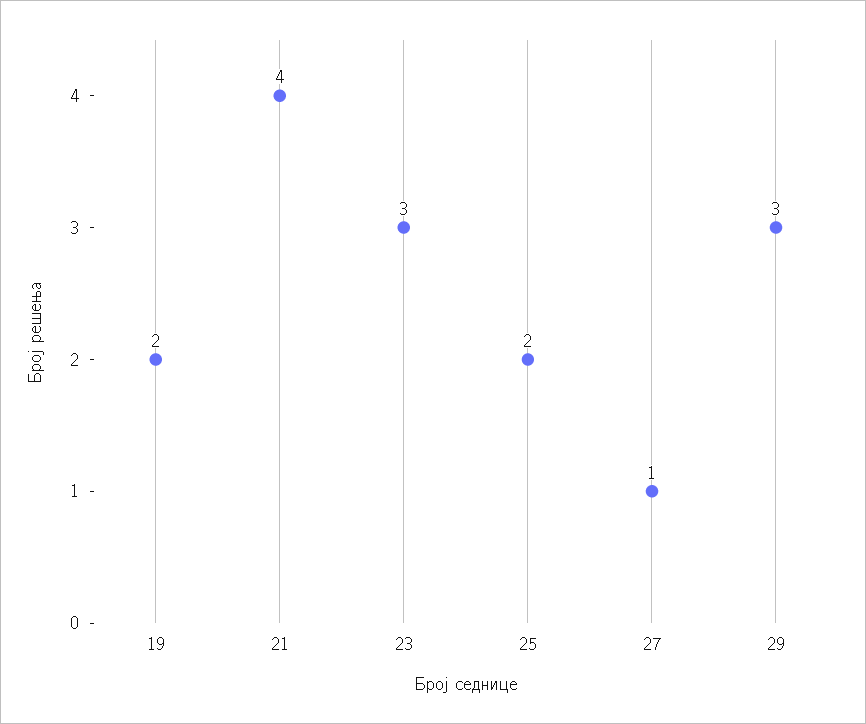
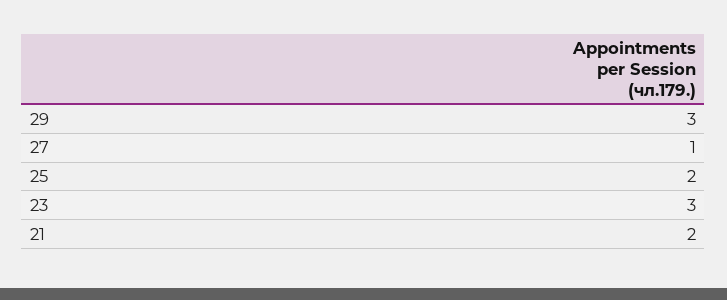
19: 2 -> none
21: 4 -> 2

